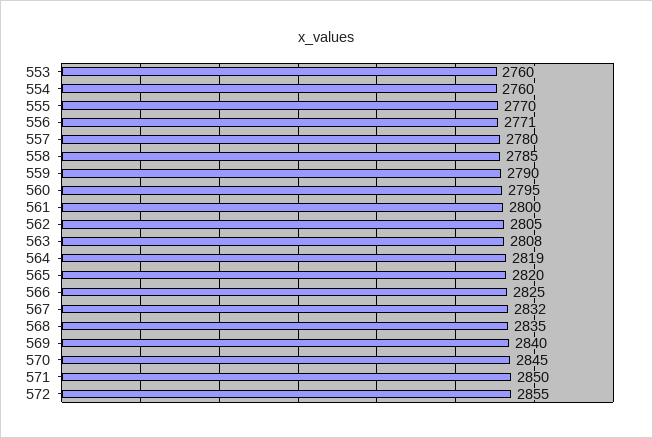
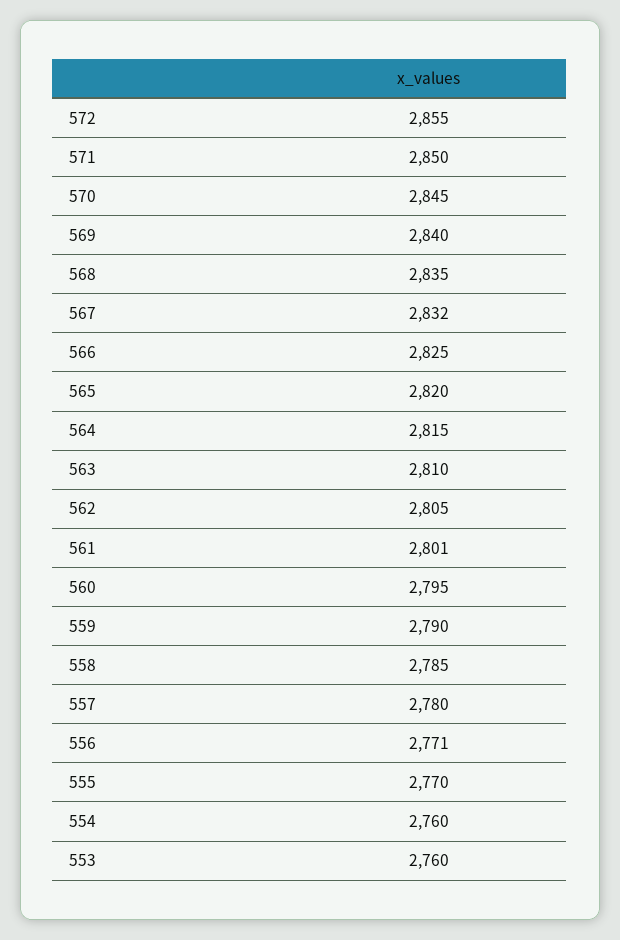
561: 2800 -> 2801
563: 2808 -> 2810
564: 2819 -> 2815

